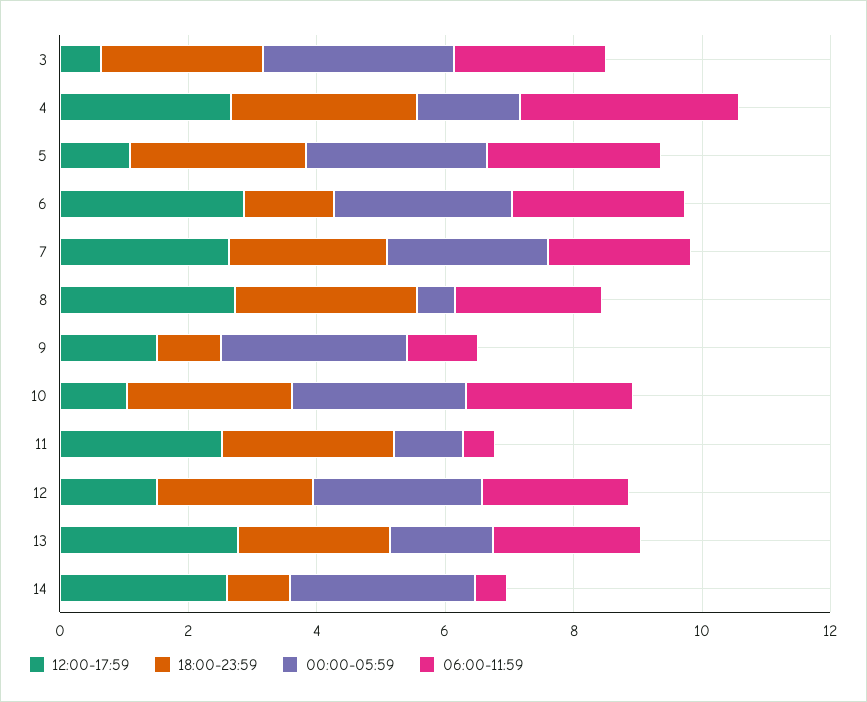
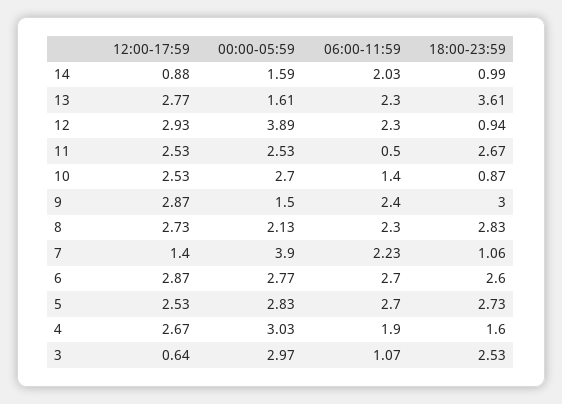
06:00-11:59, 3: 2.5 -> 1.07
18:00-23:59, 4: 3 -> 1.6
00:00-05:59, 4: 1.5 -> 3.03
06:00-11:59, 4: 3.5 -> 1.9
12:00-17:59, 5: 1 -> 2.53
18:00-23:59, 6: 1.5 -> 2.6
12:00-17:59, 7: 2.5 -> 1.4
18:00-23:59, 7: 2.5 -> 1.06
00:00-05:59, 7: 2.5 -> 3.9
00:00-05:59, 8: 0.5 -> 2.13
12:00-17:59, 9: 1.5 -> 2.87
18:00-23:59, 9: 1 -> 3
00:00-05:59, 9: 3 -> 1.5
06:00-11:59, 9: 1 -> 2.4
12:00-17:59, 10: 1 -> 2.53
18:00-23:59, 10: 2.5 -> 0.87
06:00-11:59, 10: 2.5 -> 1.4
00:00-05:59, 11: 1 -> 2.53
12:00-17:59, 12: 1.5 -> 2.93
18:00-23:59, 12: 2.5 -> 0.94
00:00-05:59, 12: 2.5 -> 3.89
18:00-23:59, 13: 2.5 -> 3.61
12:00-17:59, 14: 2.5 -> 0.88
00:00-05:59, 14: 3 -> 1.59
06:00-11:59, 14: 0.5 -> 2.03

